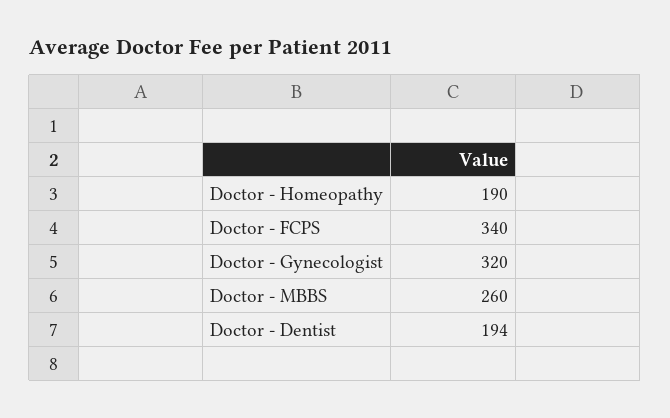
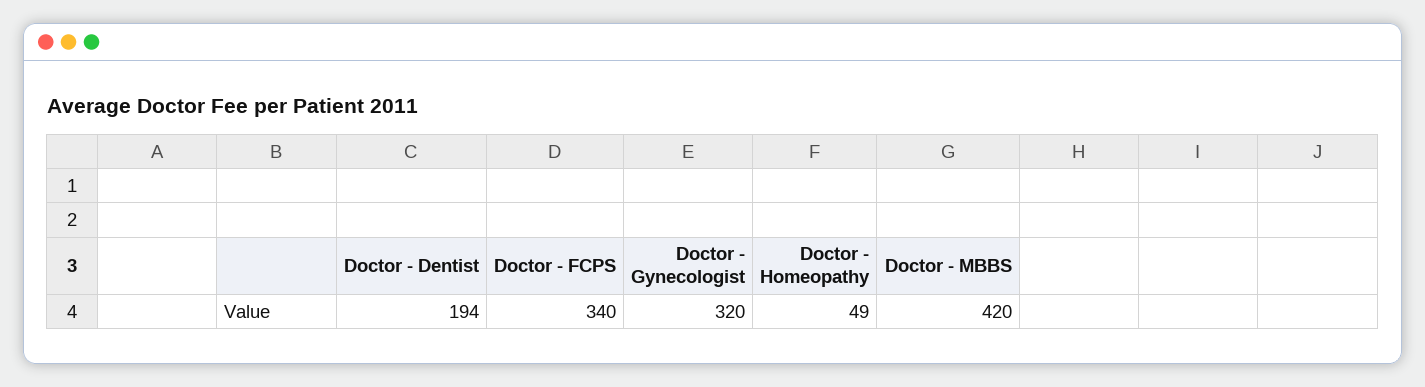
Doctor - Homeopathy: 190 -> 49
Doctor - MBBS: 260 -> 420

